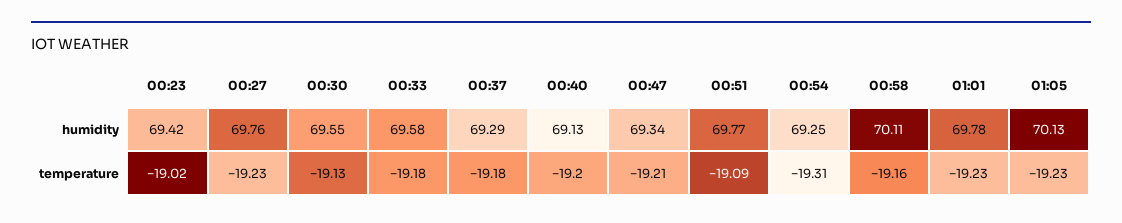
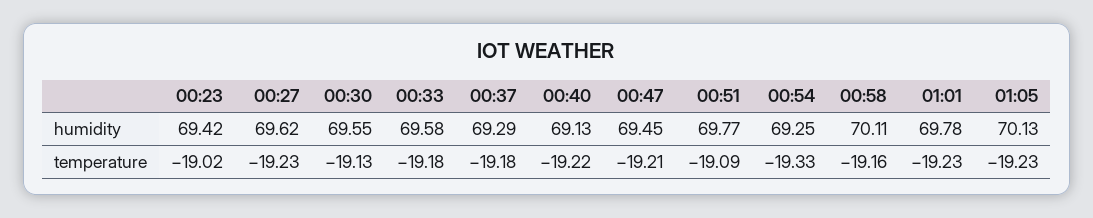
00:27, humidity: 69.76 -> 69.62
00:47, humidity: 69.34 -> 69.45
00:40, temperature: -19.2 -> -19.22
00:54, temperature: -19.31 -> -19.33

